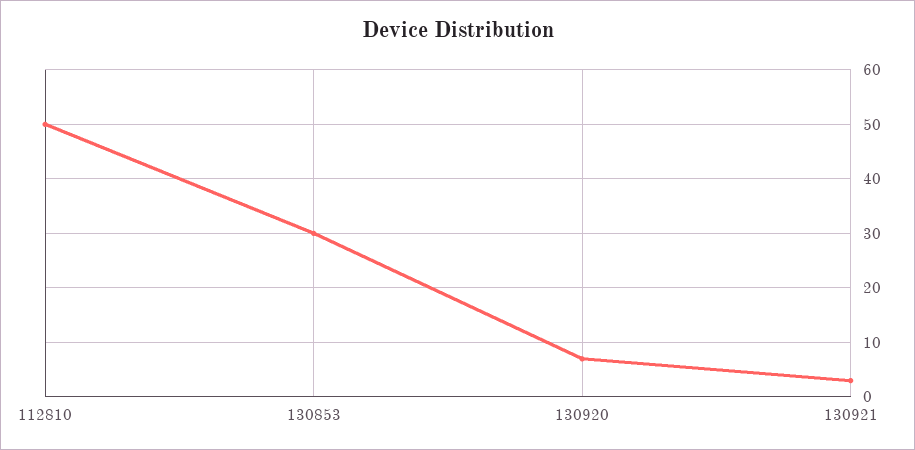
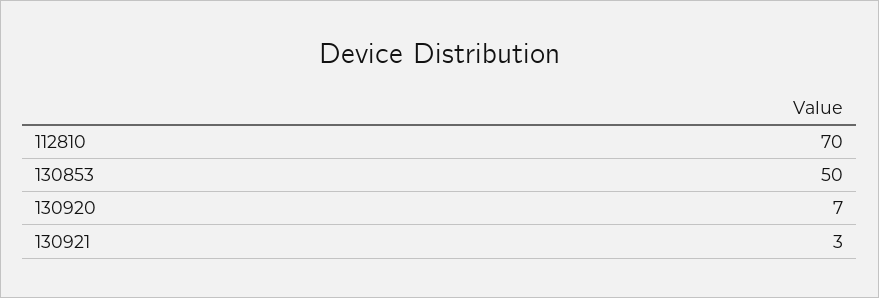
112810: 50 -> 70
130853: 30 -> 50

